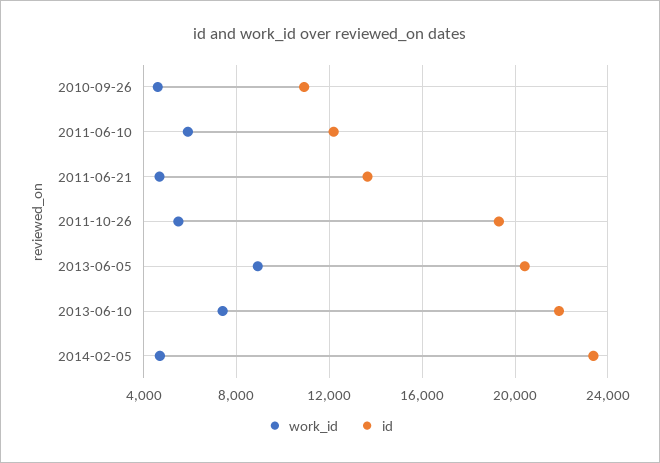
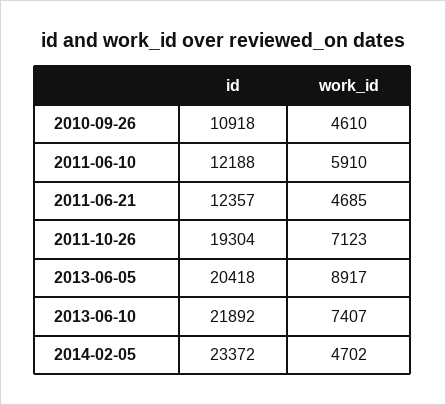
id, 2011-06-21: 13500 -> 12357
work_id, 2011-10-26: 5500 -> 7123

